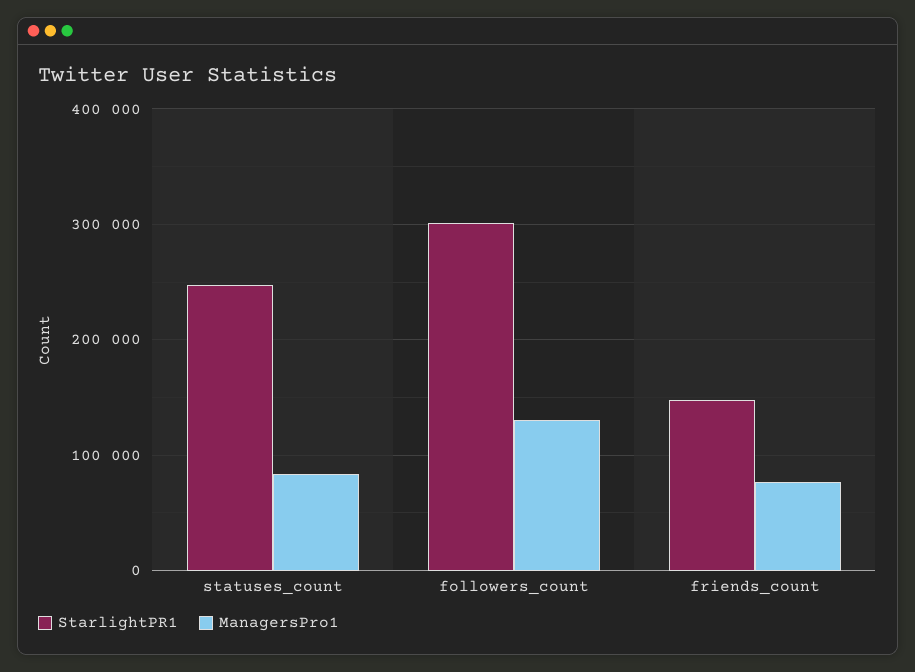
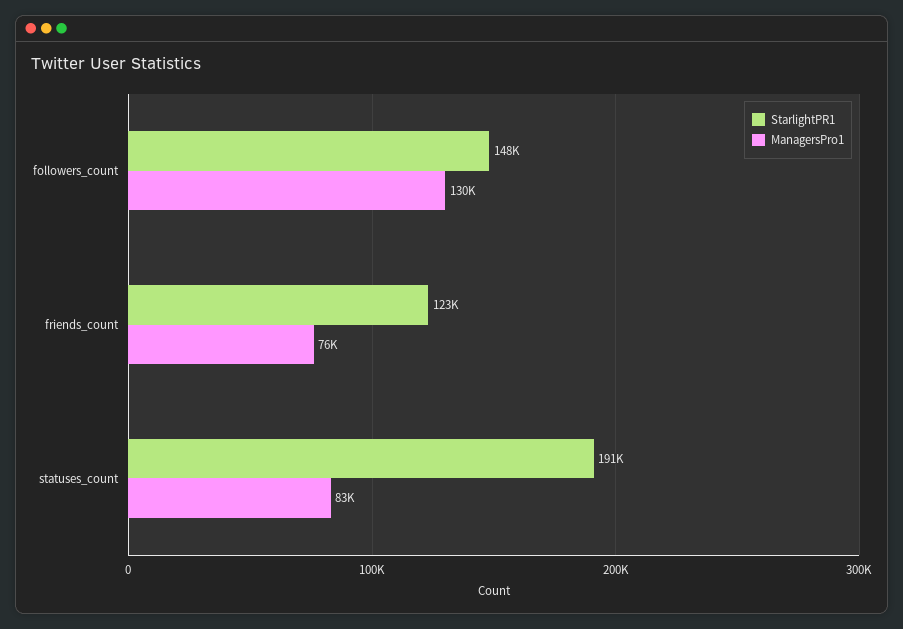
StarlightPR1, statuses_count: 250000 -> 191000
StarlightPR1, followers_count: 300000 -> 148000
StarlightPR1, friends_count: 150000 -> 123000

